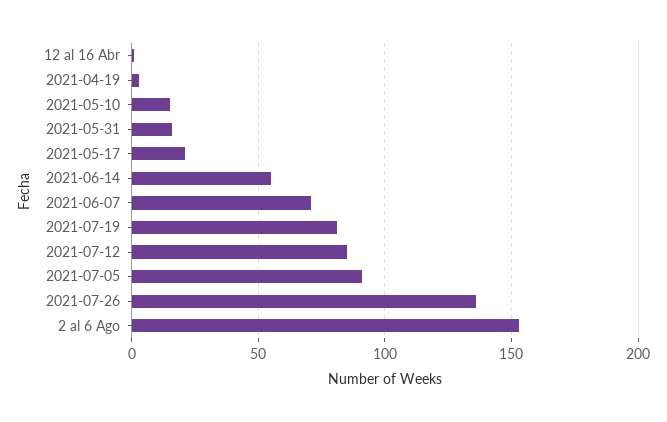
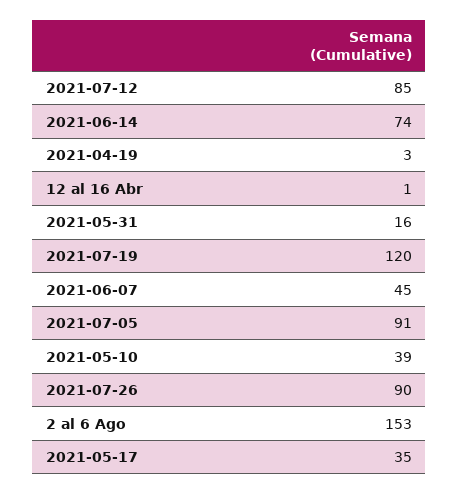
2021-05-10: 15 -> 39
2021-05-17: 20 -> 35
2021-06-14: 55 -> 74
2021-06-07: 70 -> 45
2021-07-19: 80 -> 120
2021-07-26: 135 -> 90

